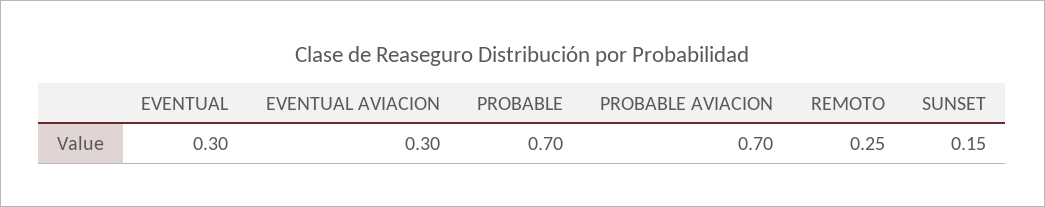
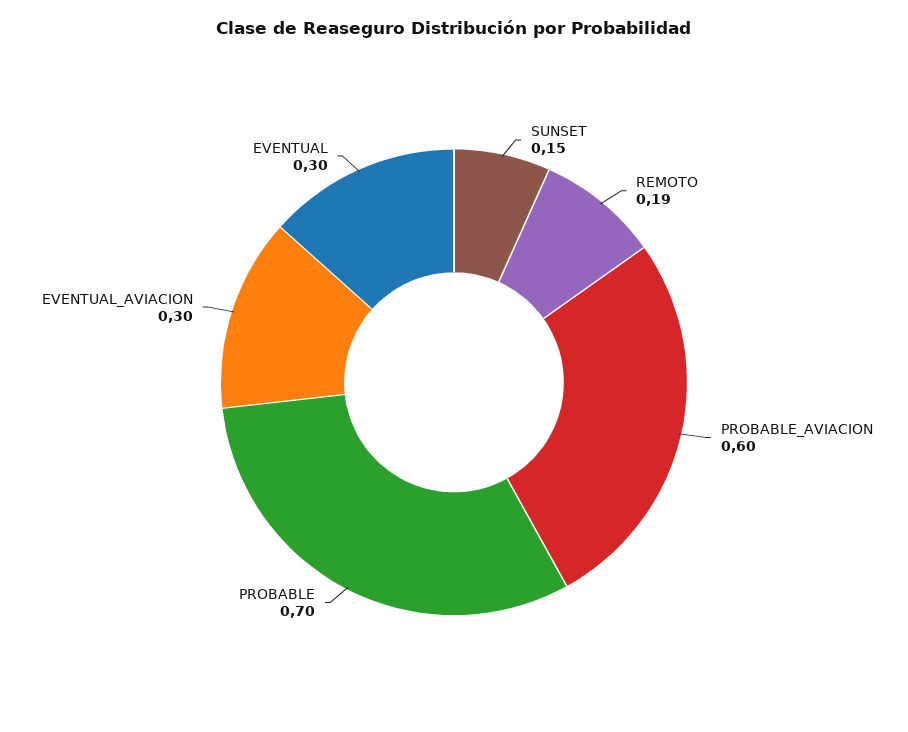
PROBABLE AVIACION: 0.7 -> 0.6
REMOTO: 0.25 -> 0.19

